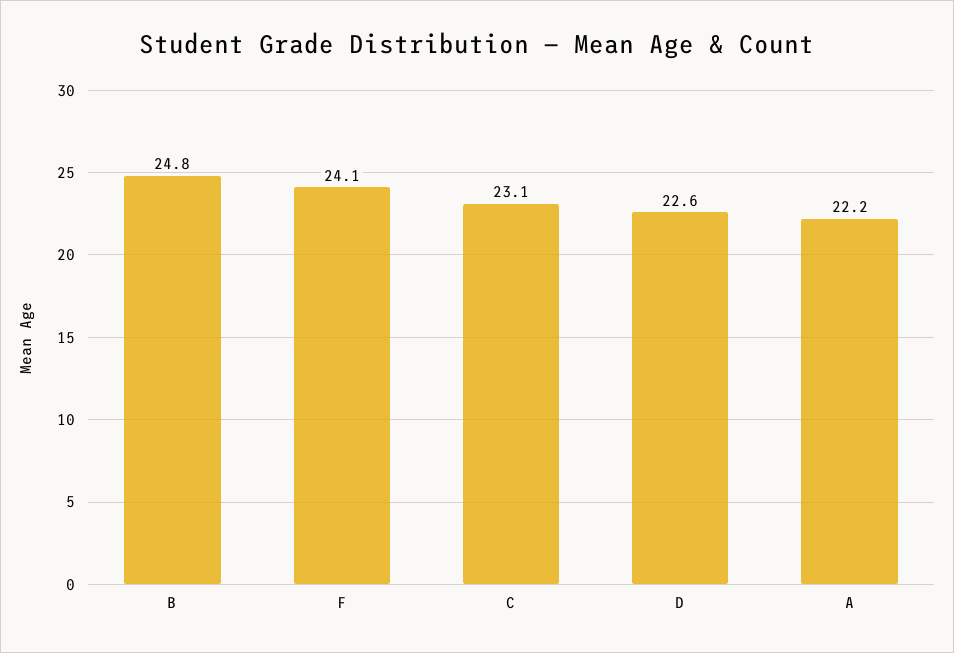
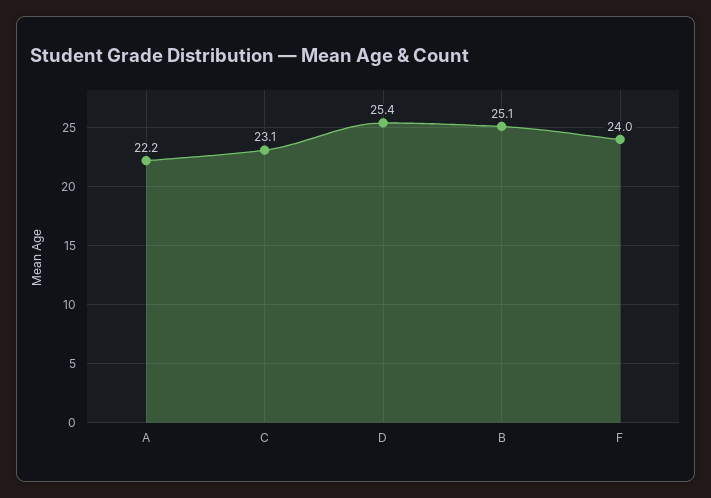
B: 24.8 -> 25.1
F: 24.1 -> 24
D: 22.6 -> 25.4

